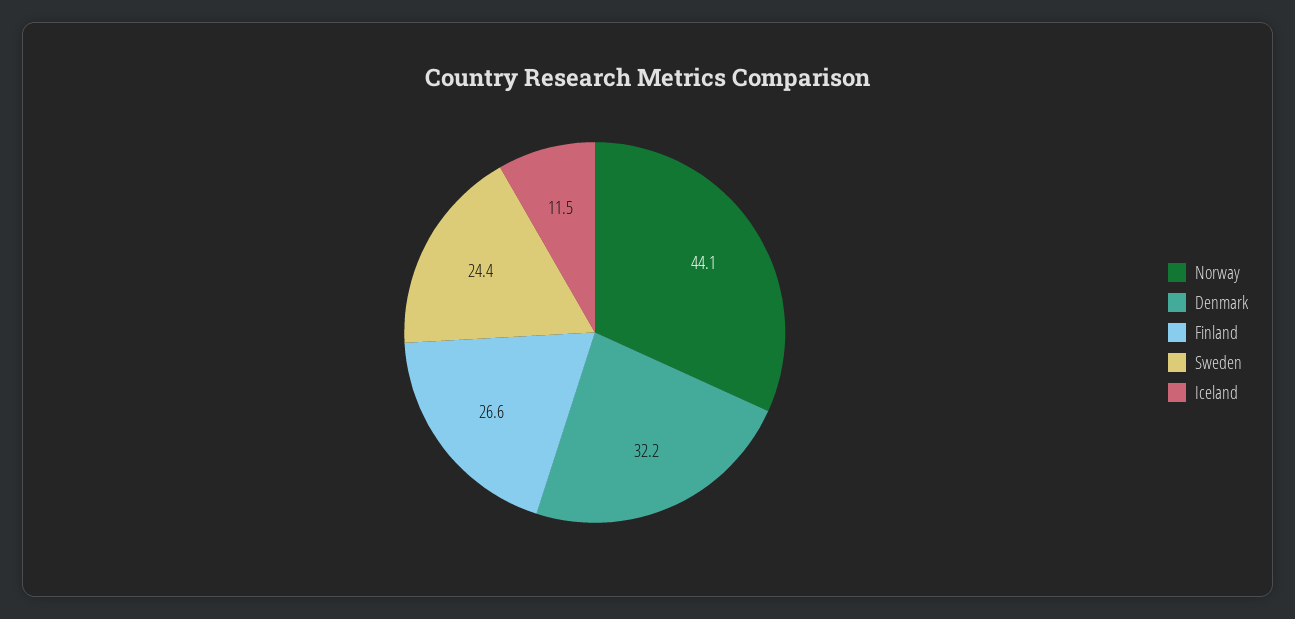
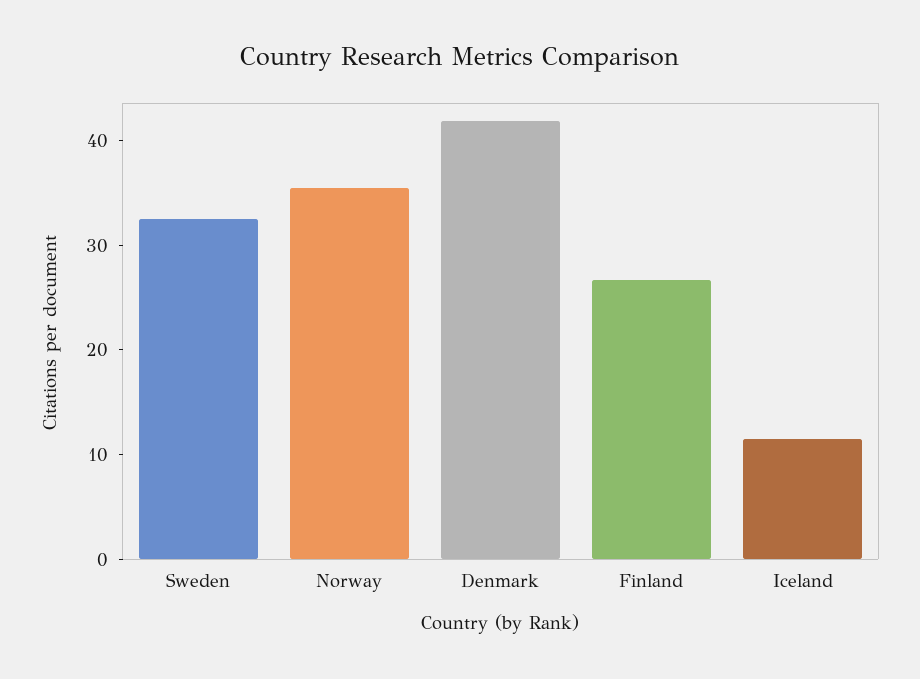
Norway: 44.1 -> 36
Denmark: 32.2 -> 42
Sweden: 24.4 -> 32

